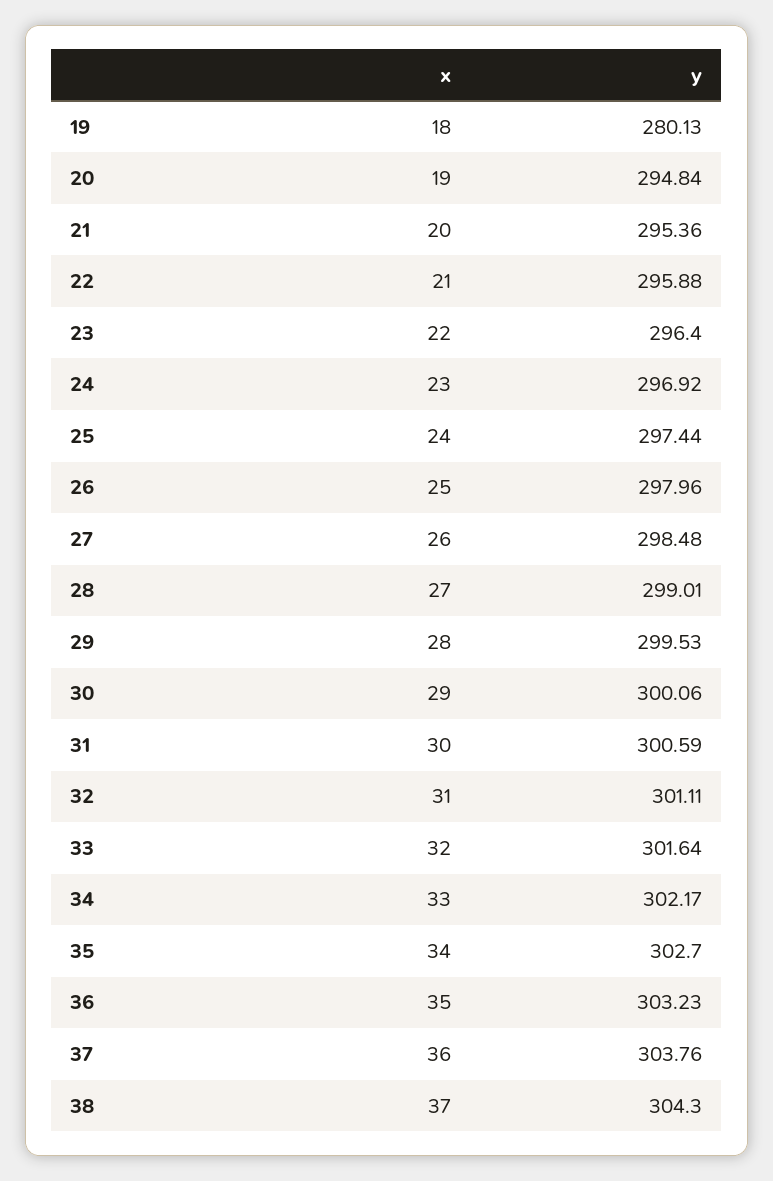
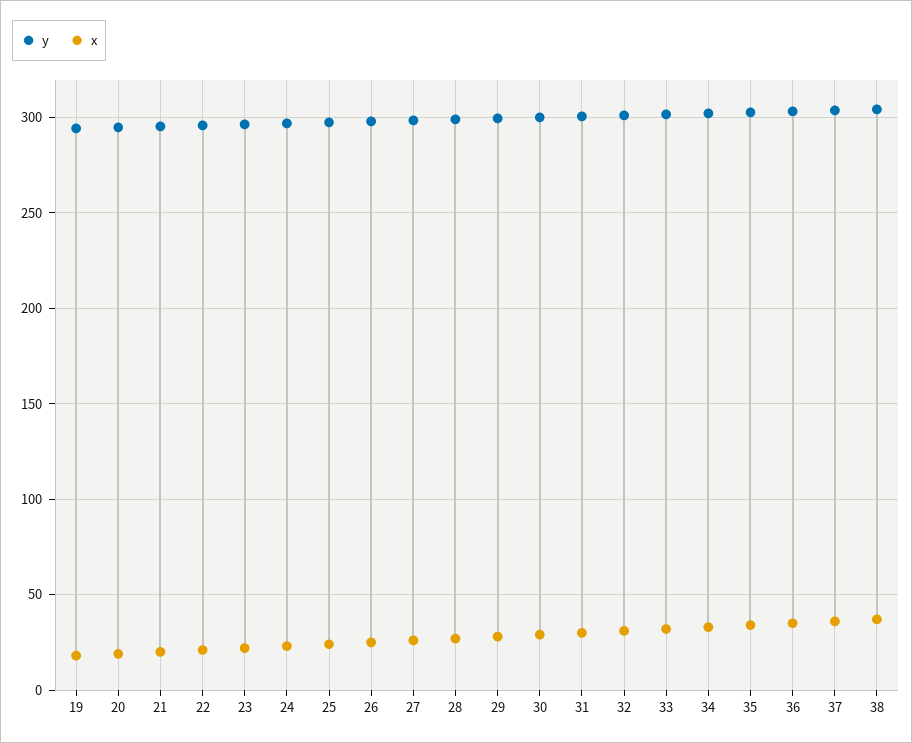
y, 19: 280.13 -> 295

